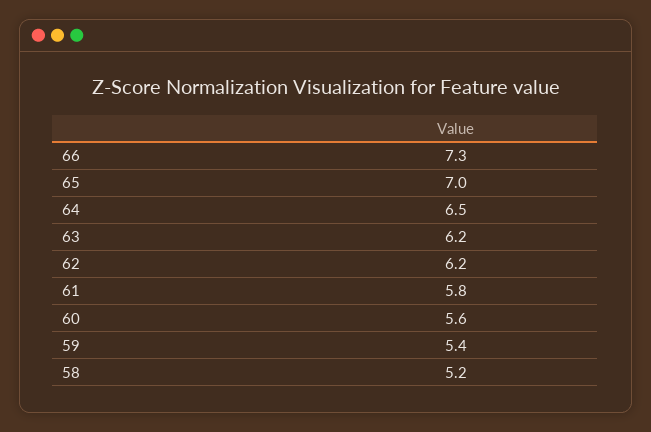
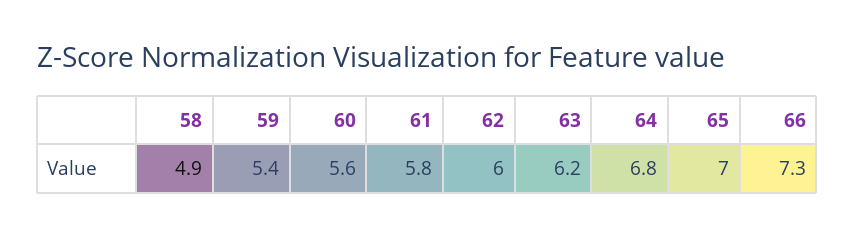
64: 6.5 -> 6.8
62: 6.2 -> 6
58: 5.2 -> 4.9

